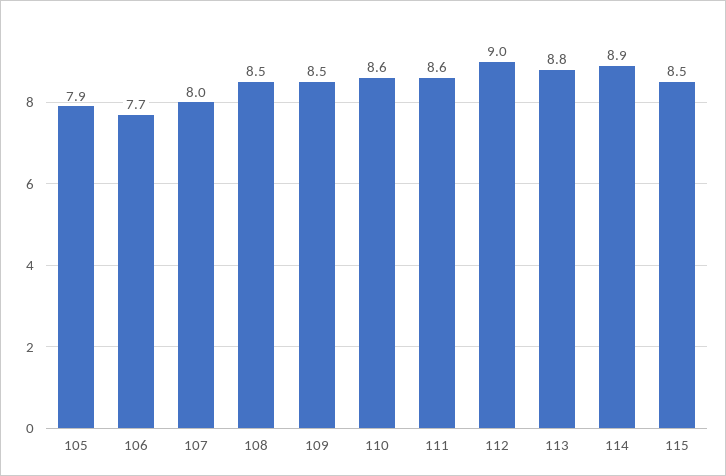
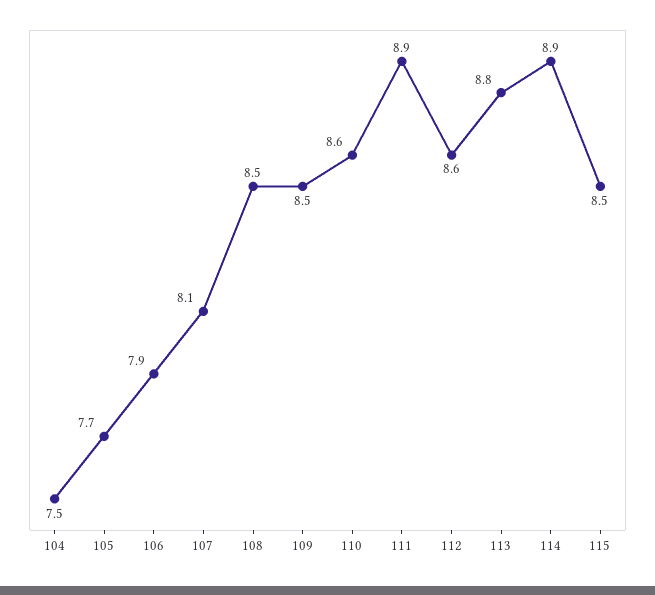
105: 7.9 -> 7.7
106: 7.7 -> 7.9
107: 8 -> 8.1
111: 8.6 -> 8.9
112: 9 -> 8.6
104: none -> 7.5

